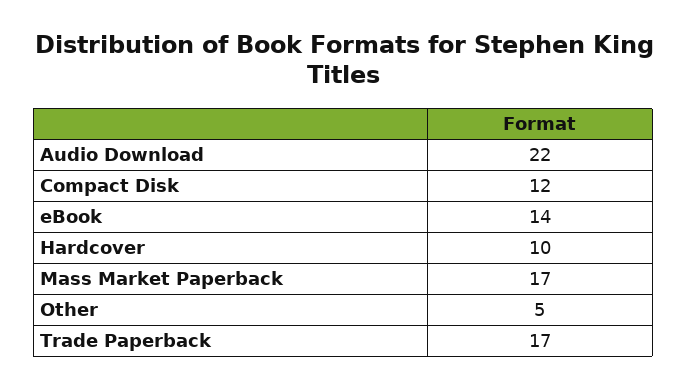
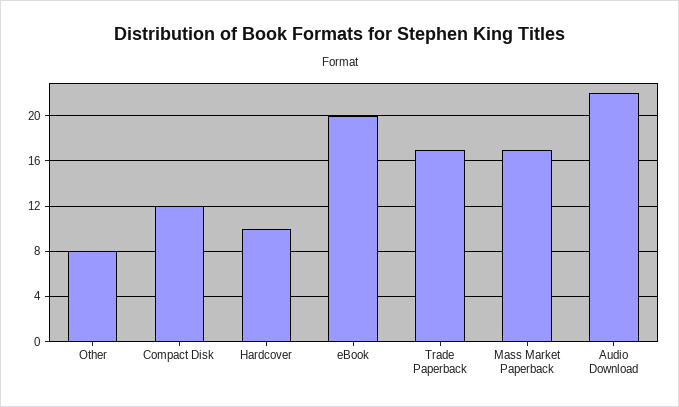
eBook: 14 -> 20
Other: 5 -> 8

